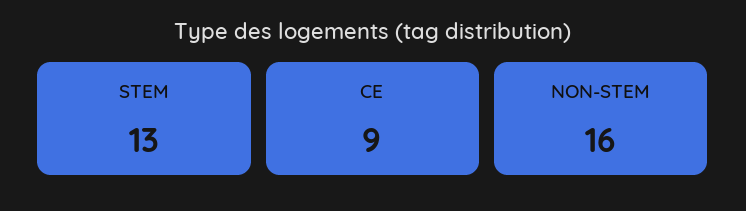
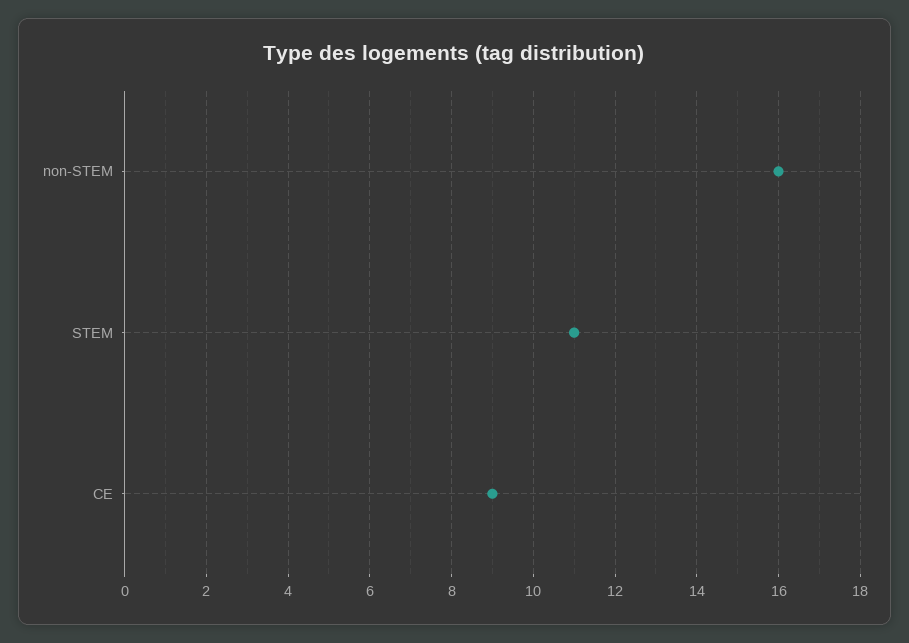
STEM: 13 -> 11

